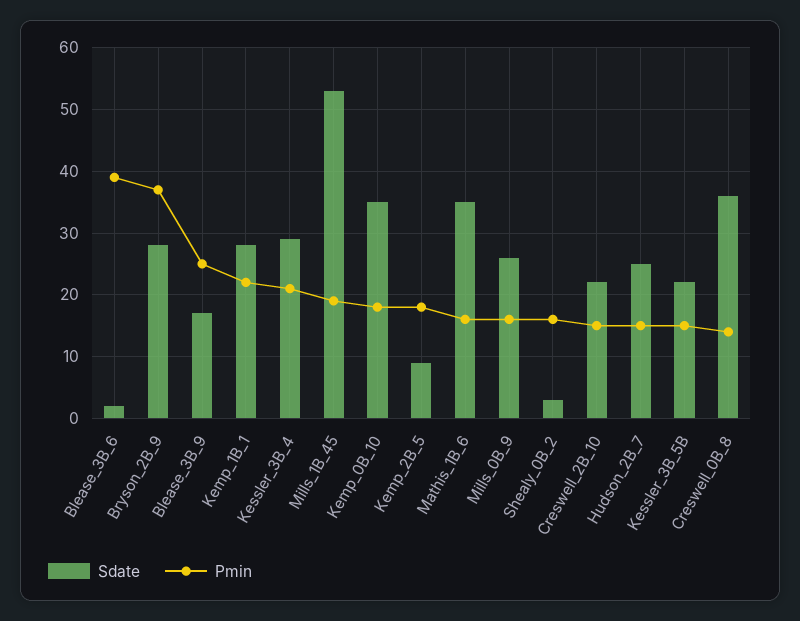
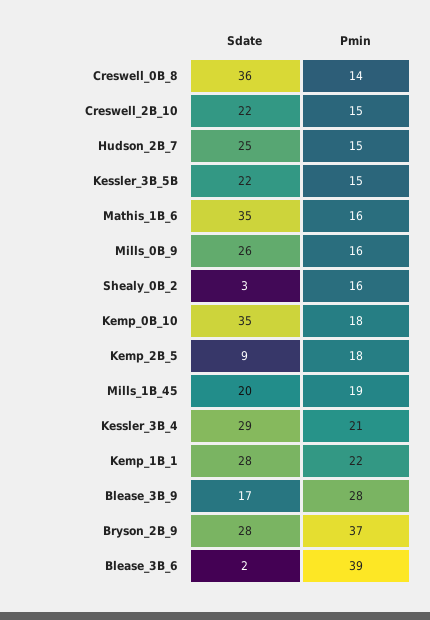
Pmin, Blease_3B_9: 25 -> 28
Sdate, Mills_1B_45: 53 -> 20

